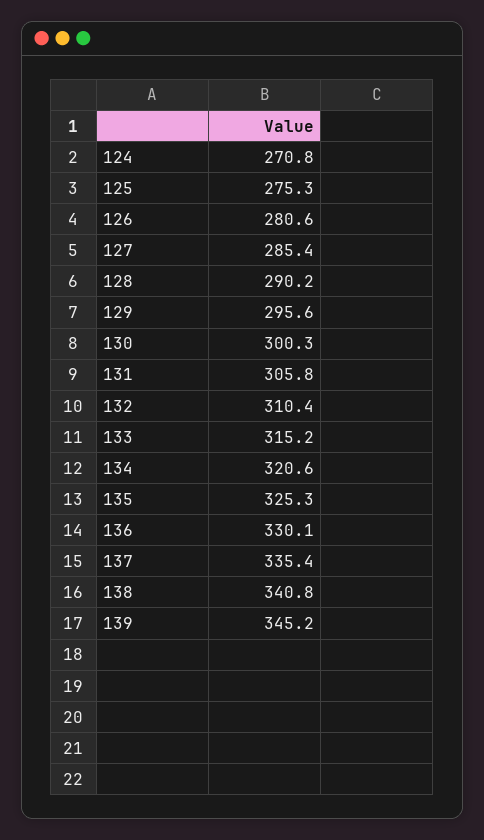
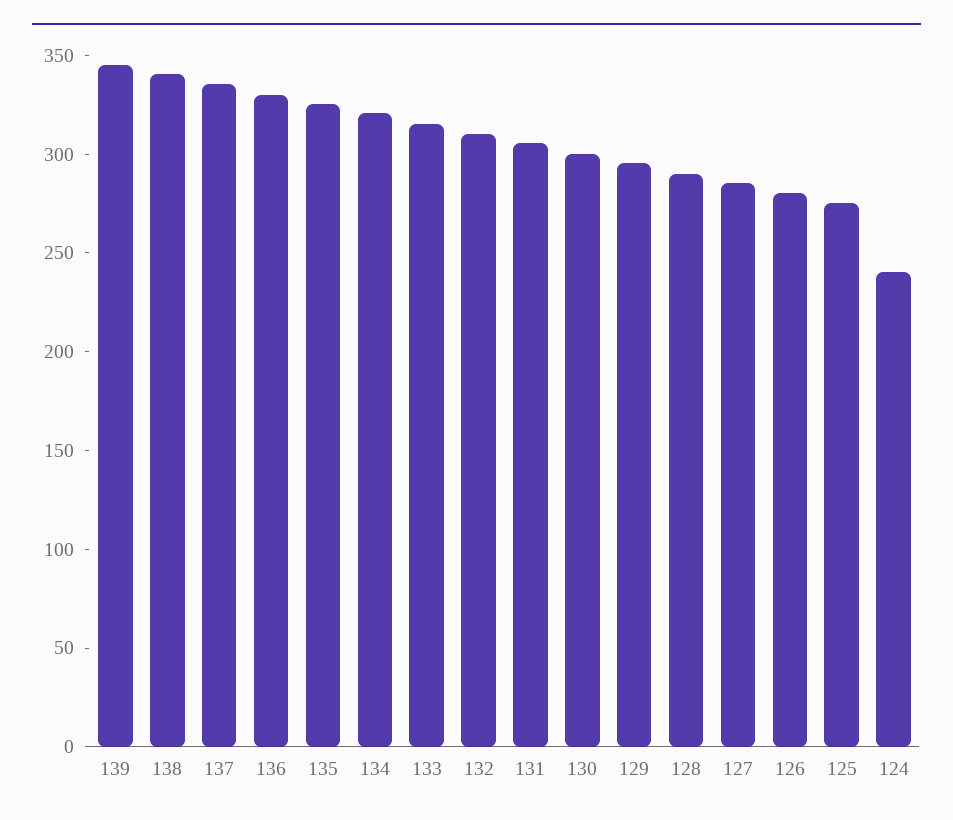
124: 270.8 -> 240

